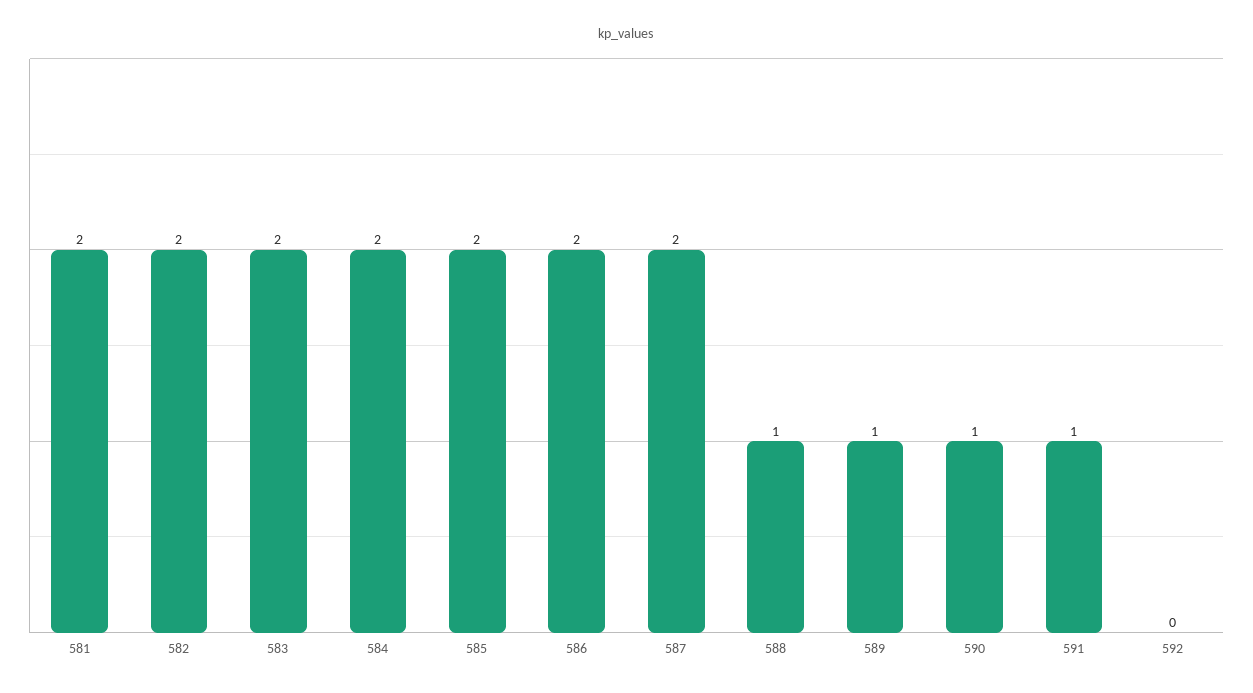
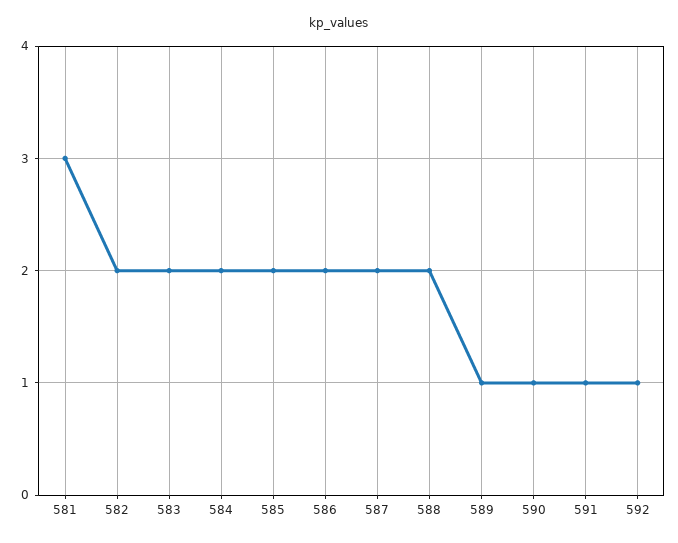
581: 2 -> 3
588: 1 -> 2
592: 0 -> 1

